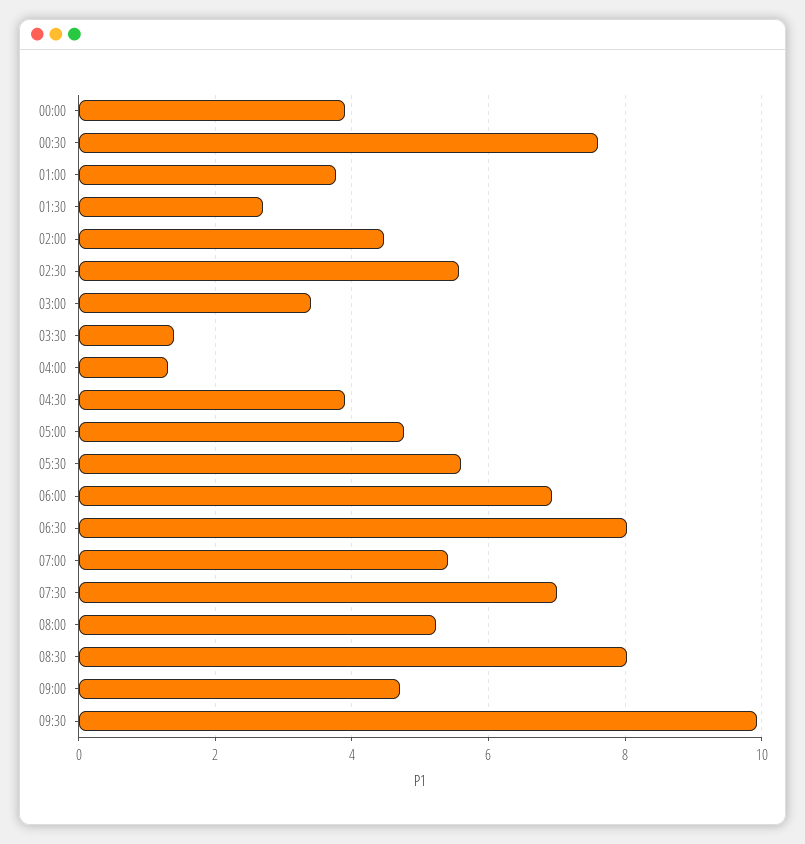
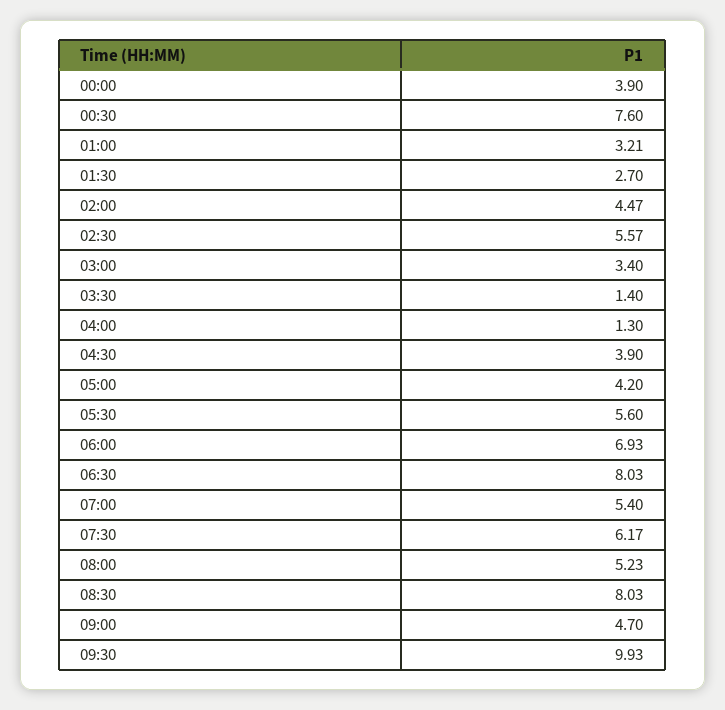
01:00: 3.8 -> 3.21
05:00: 4.8 -> 4.2
07:30: 7 -> 6.17

